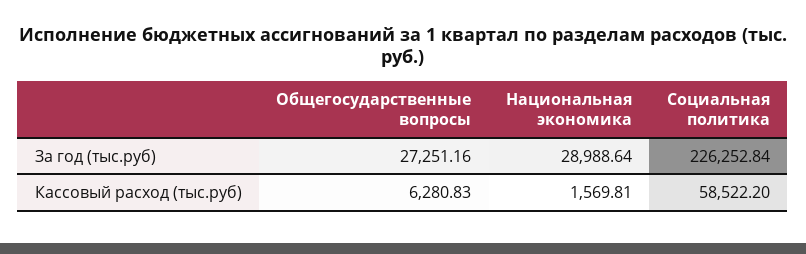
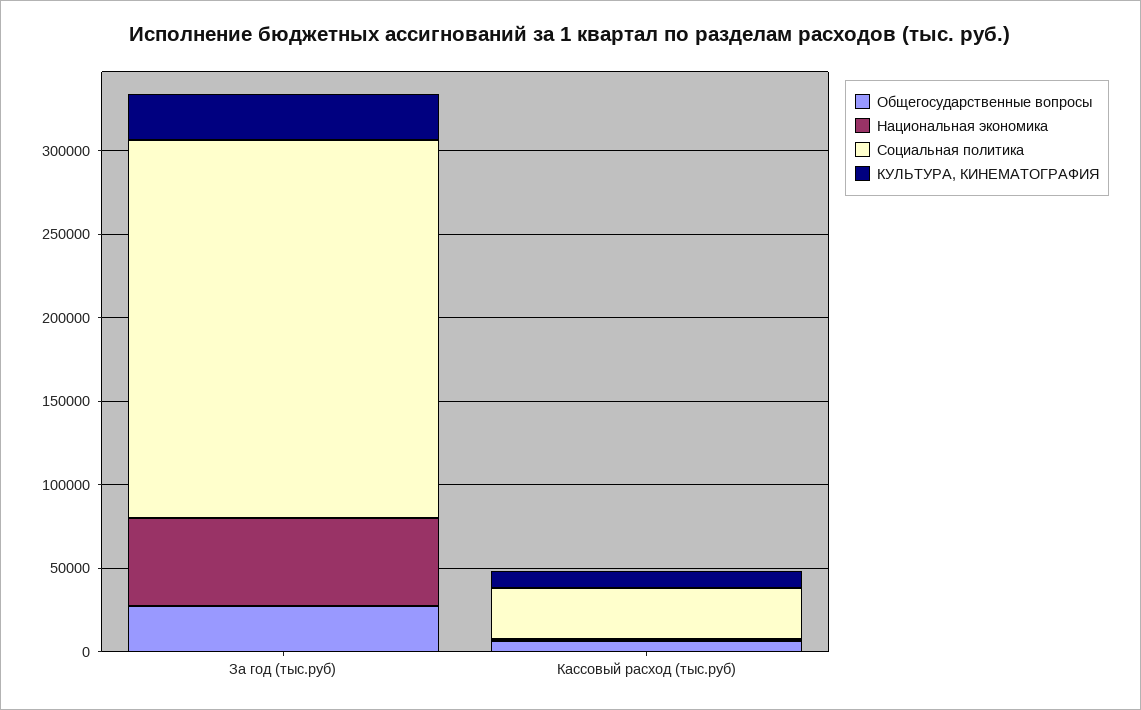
Национальная экономика, За год (тыс.руб): 28988.64 -> 50000
Социальная политика, Кассовый расход (тыс.руб): 58522.2 -> 30000
КУЛЬТУРА, КИНЕМАТОГРАФИЯ, За год (тыс.руб): none -> 30000
КУЛЬТУРА, КИНЕМАТОГРАФИЯ, Кассовый расход (тыс.руб): none -> 10000

